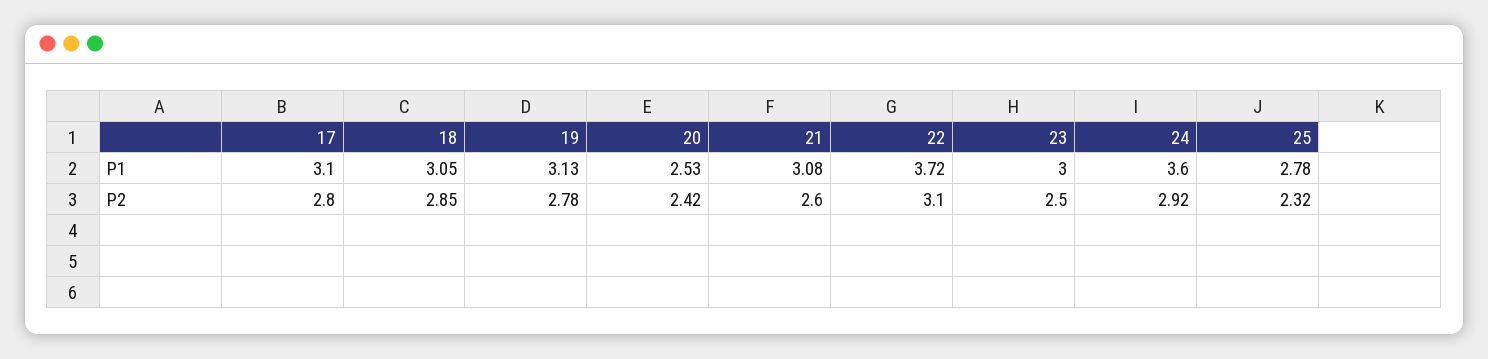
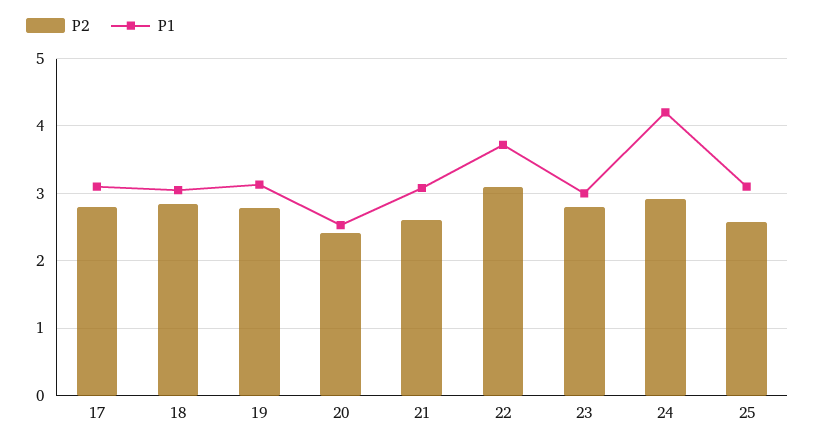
P1, 24: 3.6 -> 4.2
P1, 25: 2.78 -> 3.1
P2, 23: 2.5 -> 2.8
P2, 25: 2.32 -> 2.6

